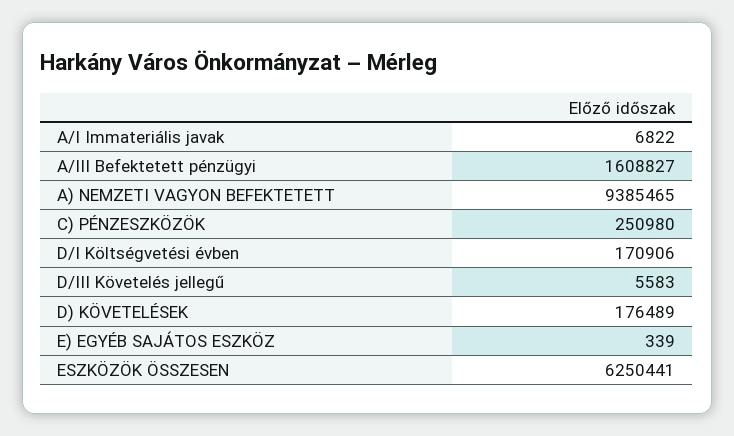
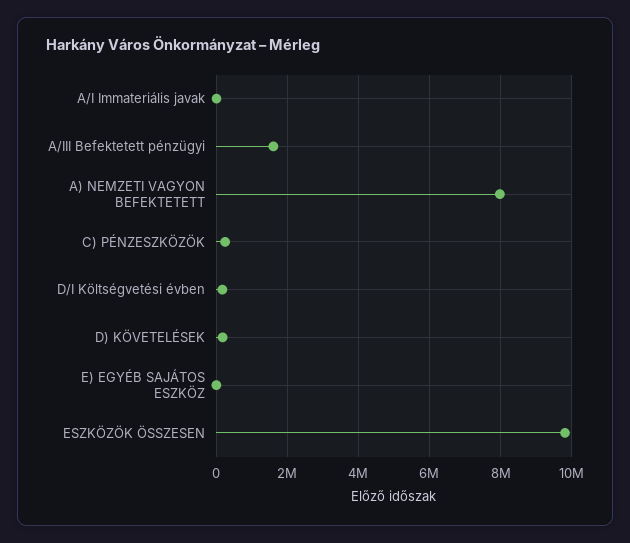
A) NEMZETI VAGYON BEFEKTETETT: 9385465 -> 8000000
D/III Követelés jellegű: 5583 -> none
ESZKÖZÖK ÖSSZESEN: 6250441 -> 9800000

